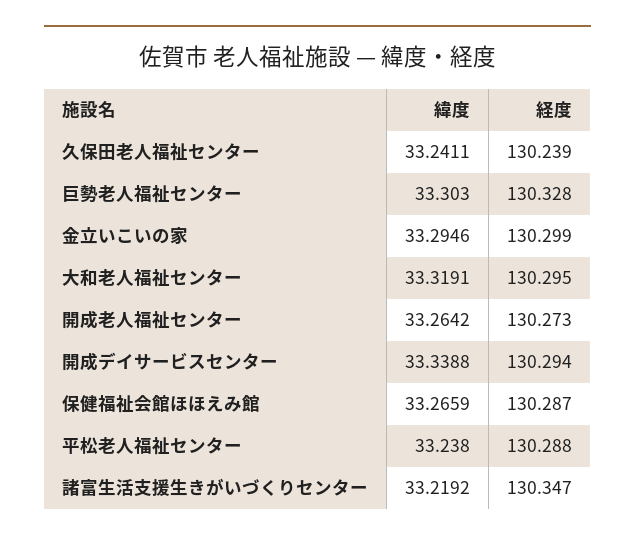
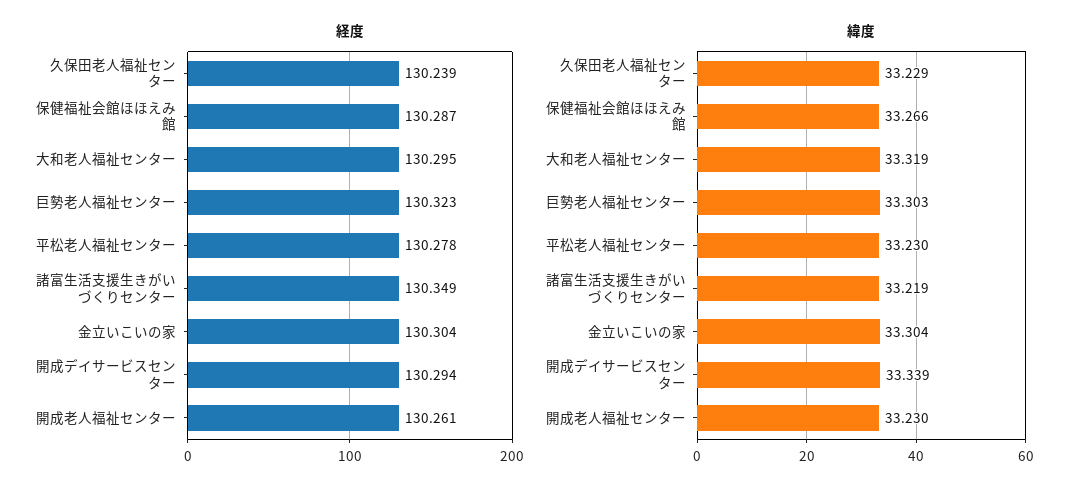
緯度, 久保田老人福祉センター: 33.2411 -> 33.229
経度, 巨勢老人福祉センター: 130.328 -> 130.323
緯度, 金立いこいの家: 33.2946 -> 33.304
経度, 金立いこいの家: 130.299 -> 130.304
緯度, 開成老人福祉センター: 33.2642 -> 33.23
経度, 開成老人福祉センター: 130.273 -> 130.261
緯度, 平松老人福祉センター: 33.238 -> 33.23
経度, 平松老人福祉センター: 130.288 -> 130.278
経度, 諸富生活支援生きがいづくりセンター: 130.347 -> 130.349

